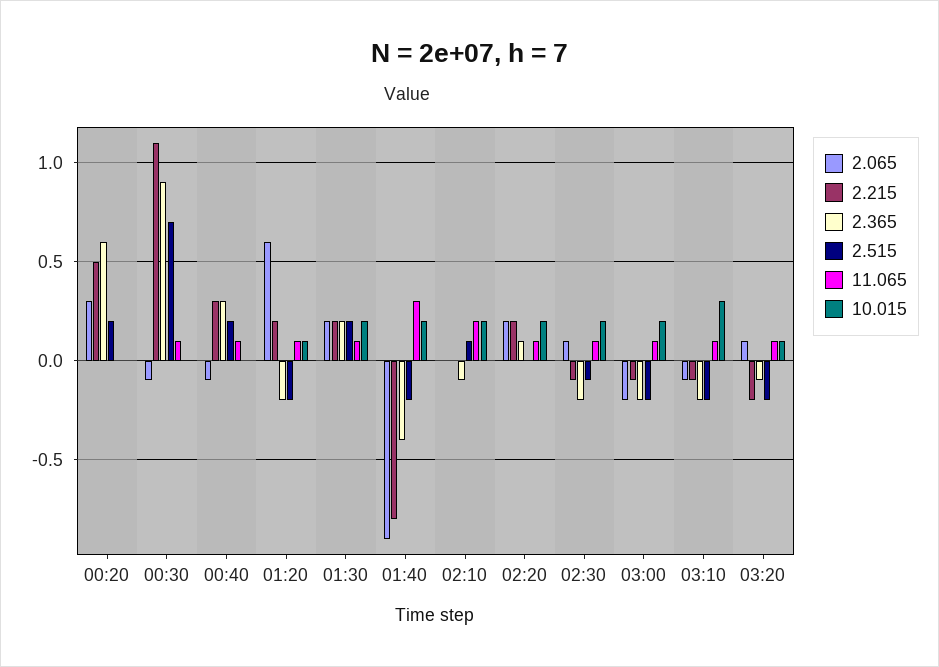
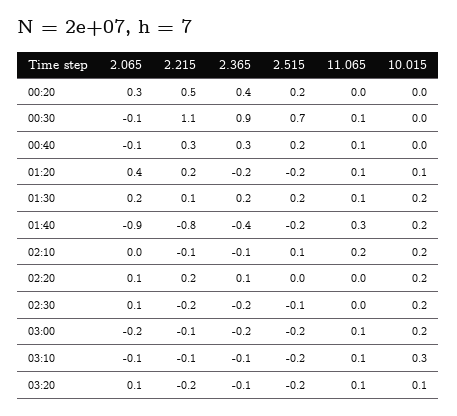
2.365, 00:20: 0.6 -> 0.4
2.065, 01:20: 0.6 -> 0.4
2.215, 01:30: 0.2 -> 0.1
2.215, 02:10: 0 -> -0.1
2.065, 02:20: 0.2 -> 0.1
11.065, 02:20: 0.1 -> 0
2.215, 02:30: -0.1 -> -0.2
11.065, 02:30: 0.1 -> 0
2.365, 03:10: -0.2 -> -0.1

